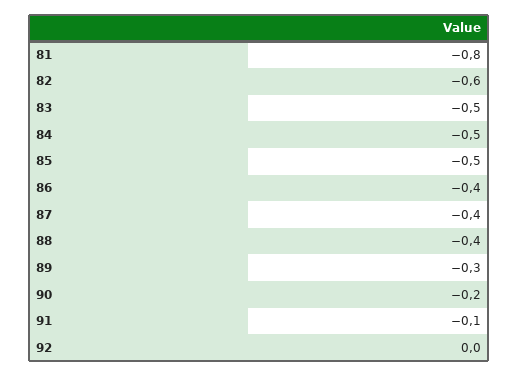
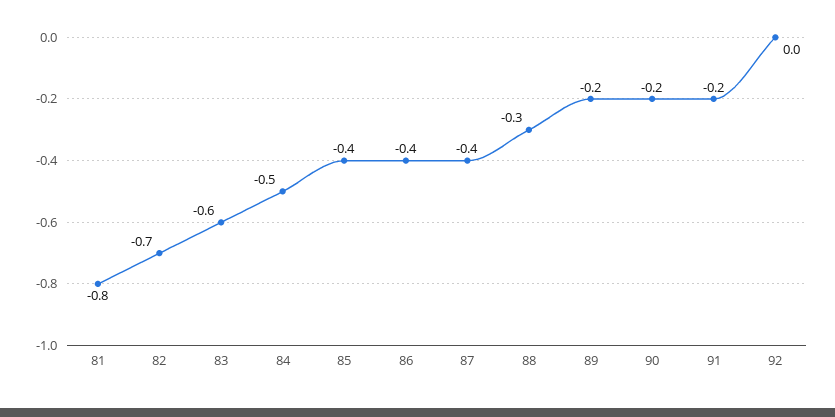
82: -0.6 -> -0.7
83: -0.5 -> -0.6
85: -0.5 -> -0.4
88: -0.4 -> -0.3
89: -0.3 -> -0.2
91: -0.1 -> -0.2

